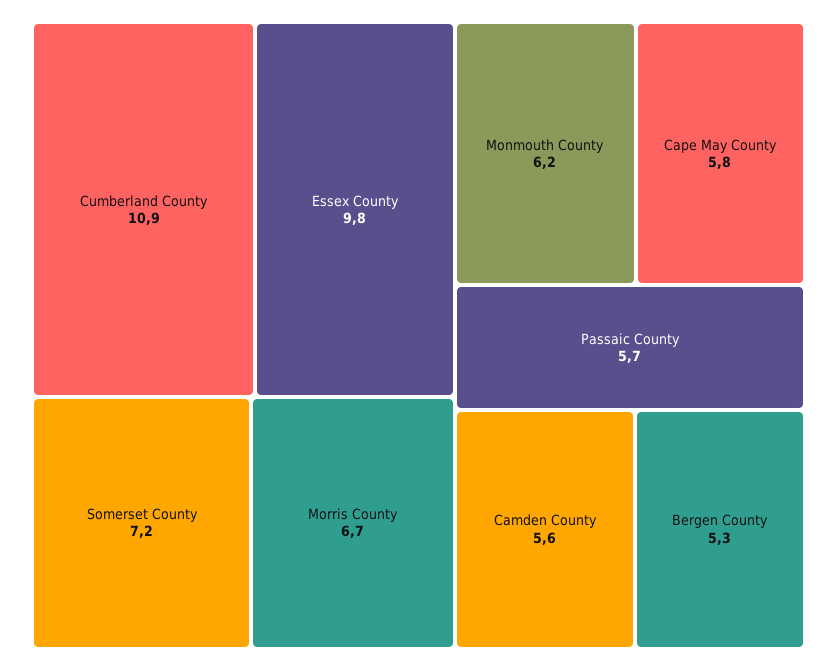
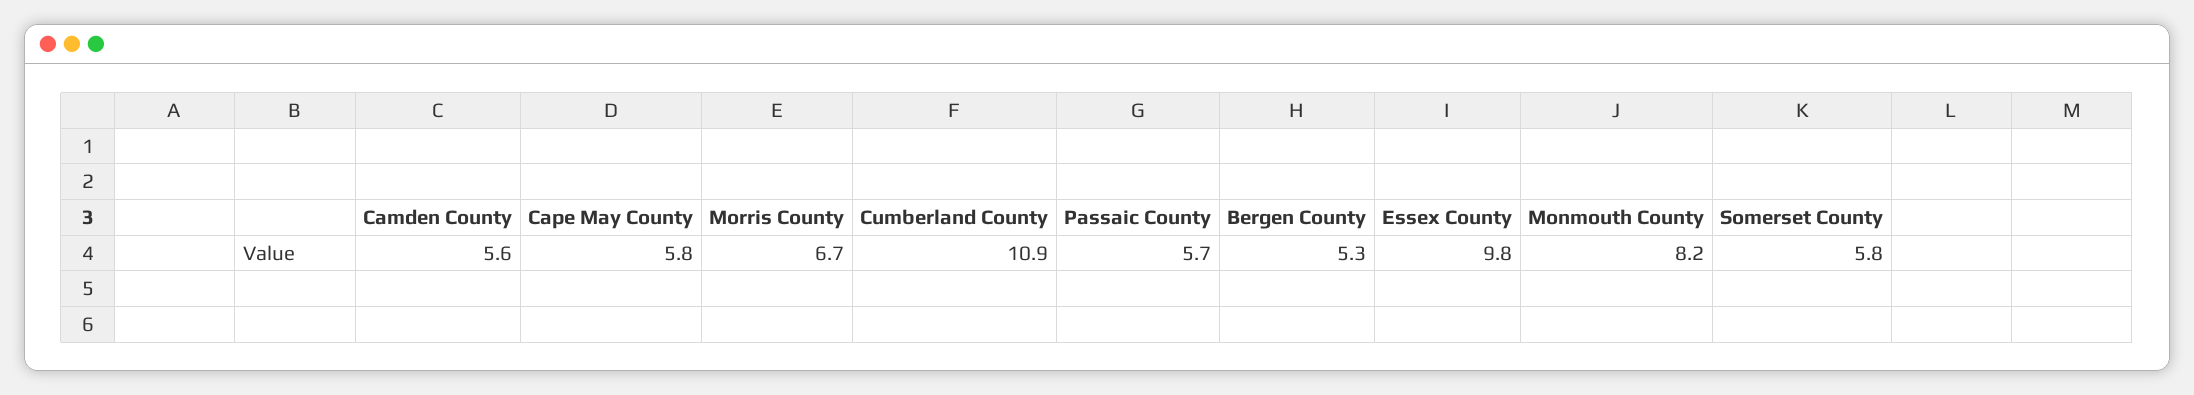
Somerset County: 7.2 -> 5.8
Monmouth County: 6.2 -> 8.2

